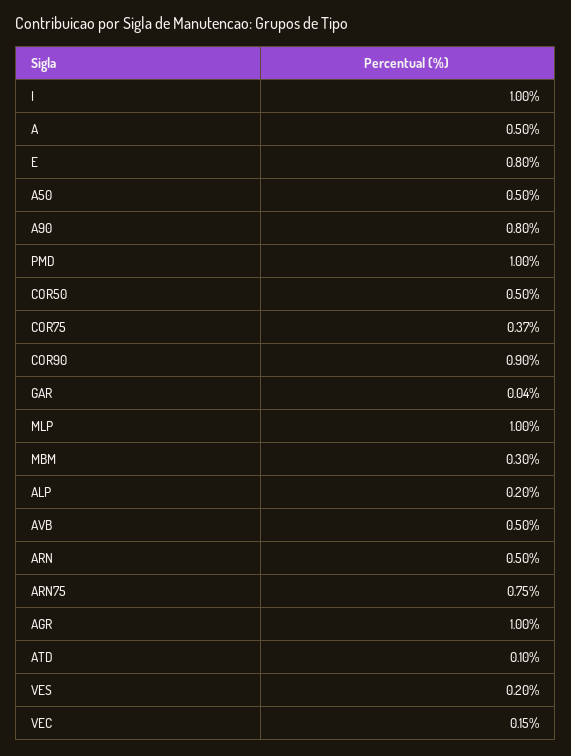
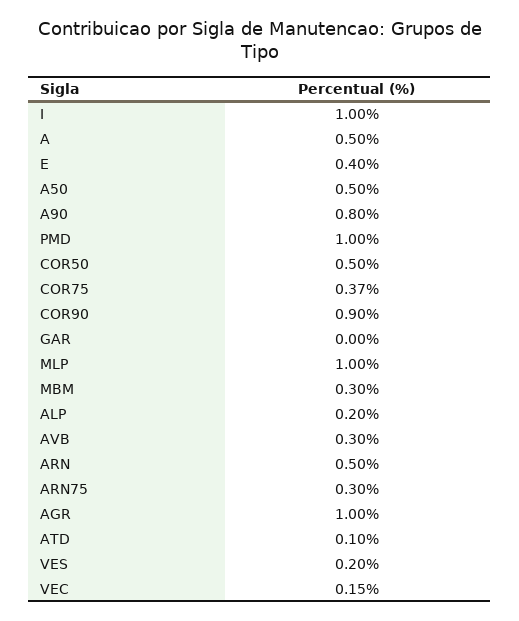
E: 0.8 -> 0.4
GAR: 0.04 -> 0
AVB: 0.5 -> 0.3
ARN75: 0.75 -> 0.3

